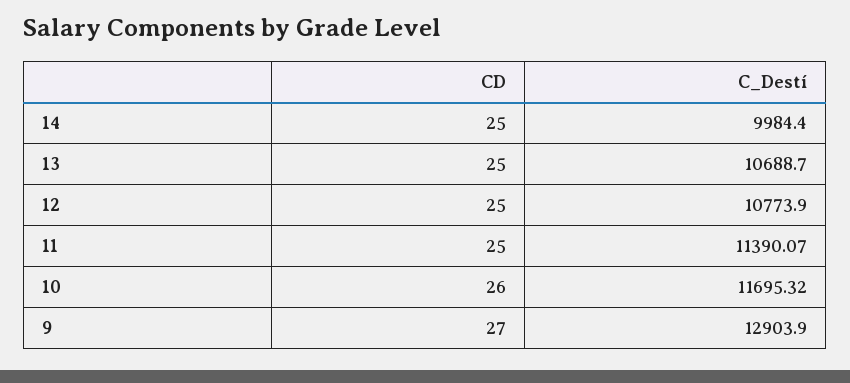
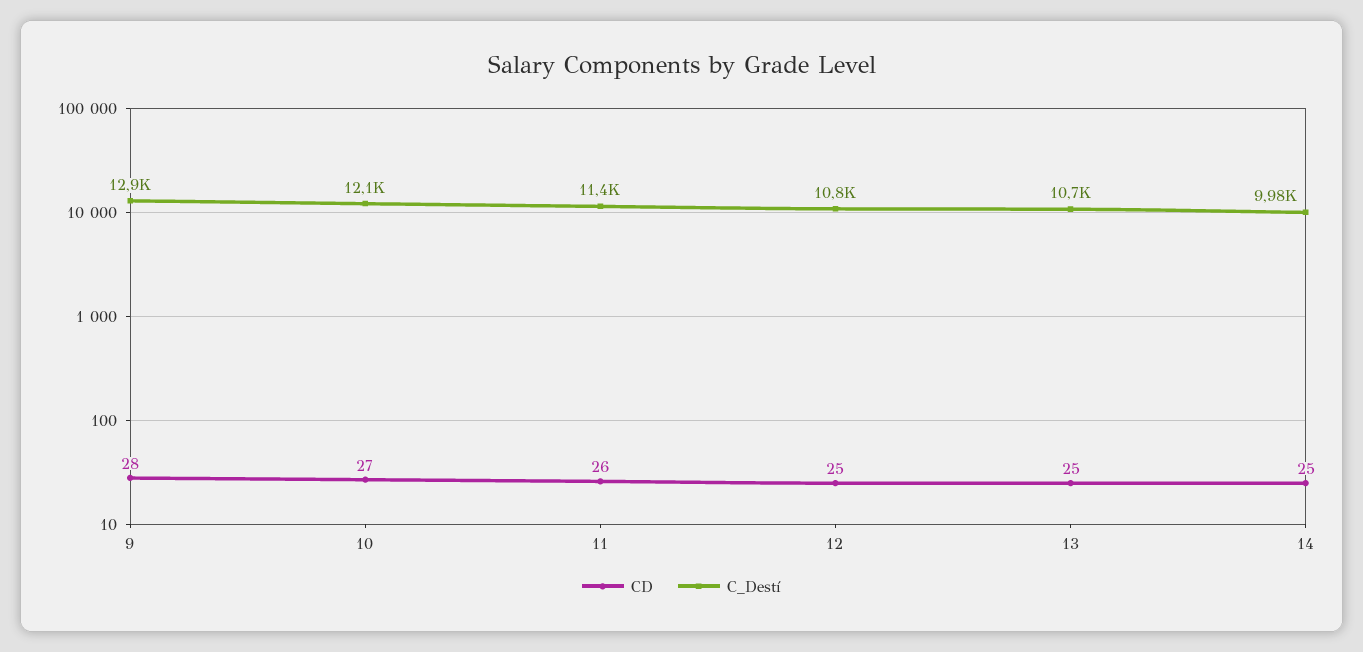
CD, 11: 25 -> 26
CD, 10: 26 -> 27
C_Destí, 10: 11695.32 -> 12100
CD, 9: 27 -> 28

